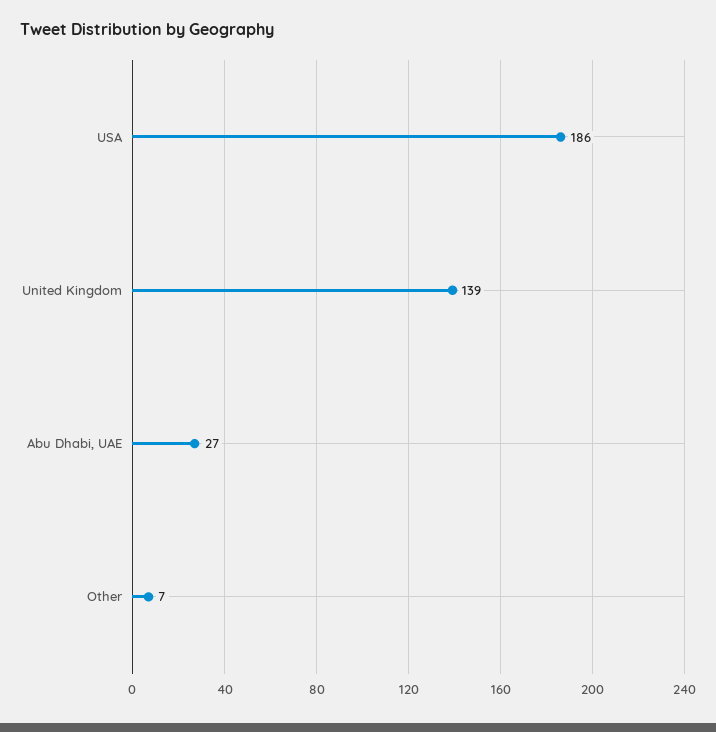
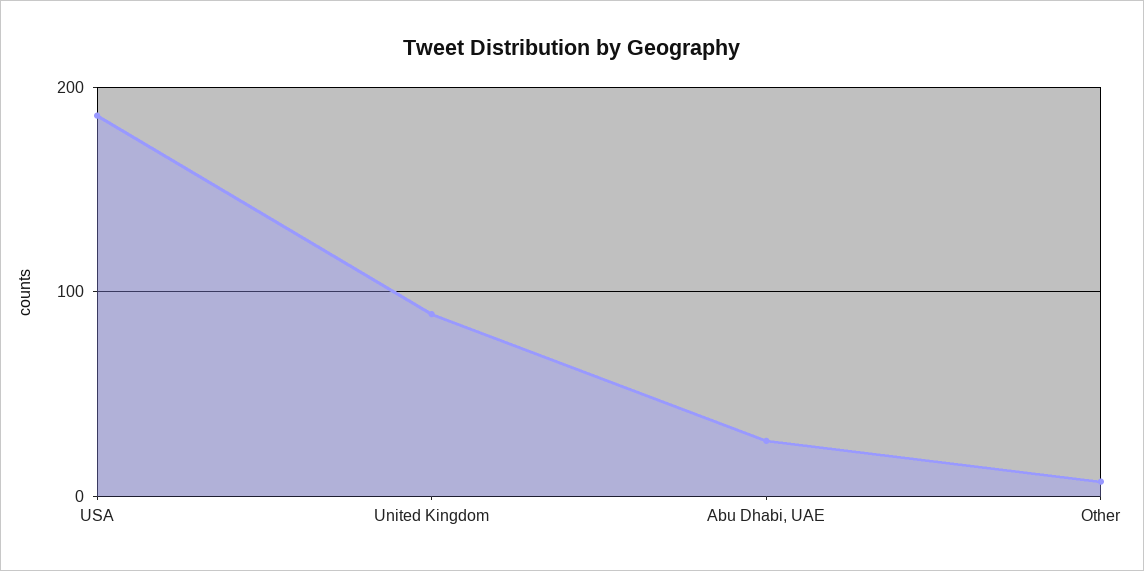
United Kingdom: 139 -> 90

